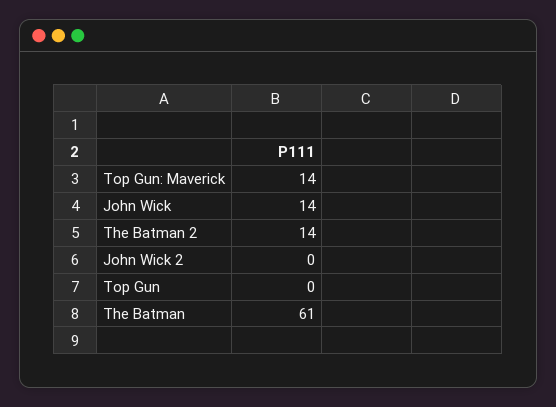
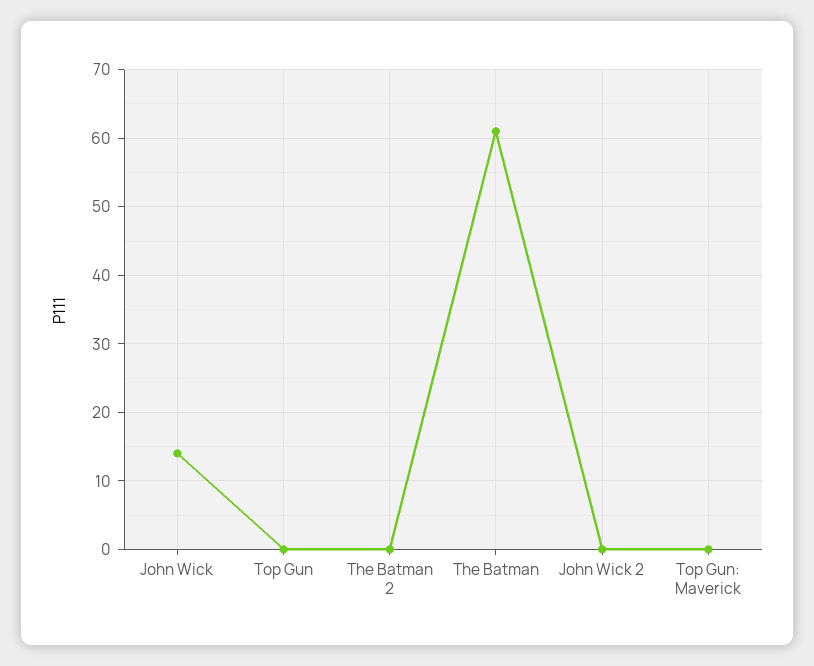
Top Gun: Maverick: 14 -> 0
The Batman 2: 14 -> 0

